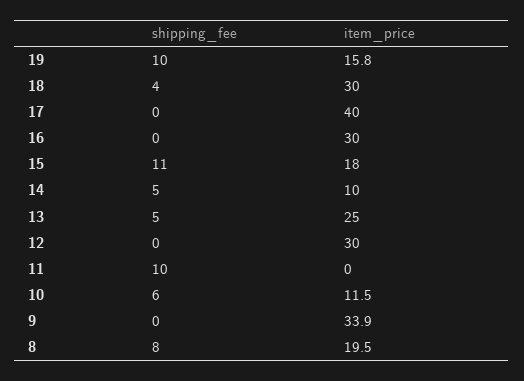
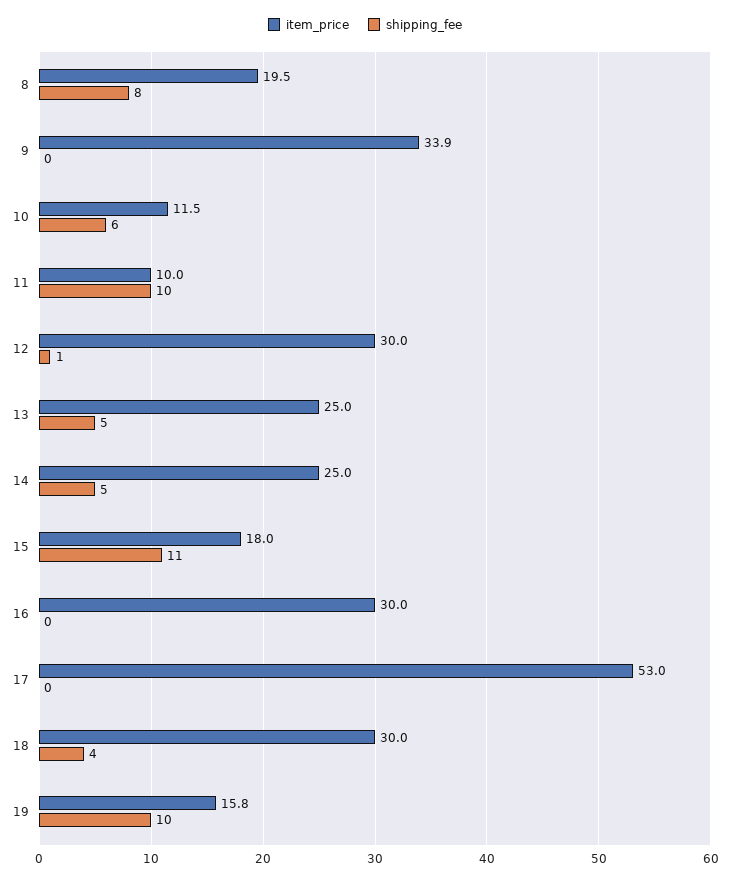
item_price, 17: 40 -> 53
item_price, 14: 10 -> 25
shipping_fee, 12: 0 -> 1
item_price, 11: 0 -> 10

